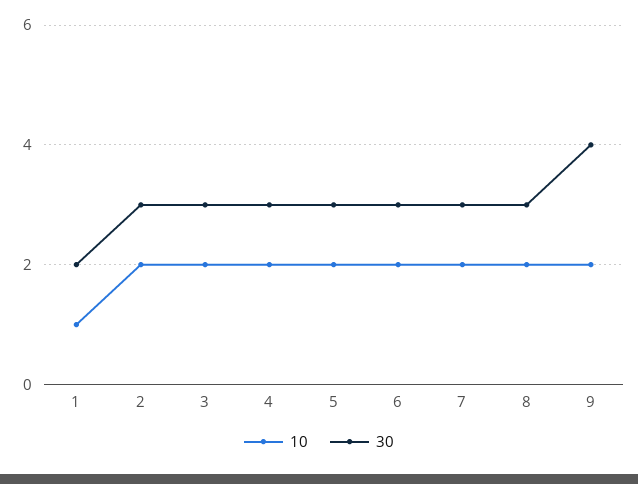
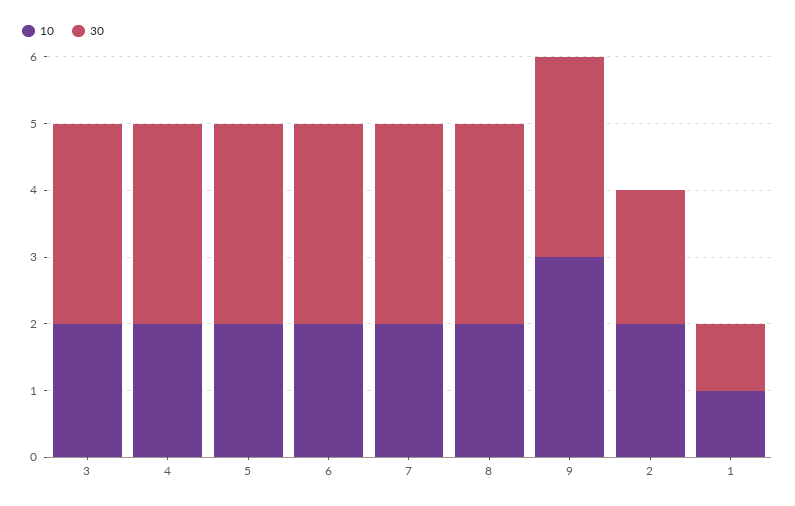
30, 1: 2 -> 1
30, 2: 3 -> 2
10, 9: 2 -> 3
30, 9: 4 -> 3

